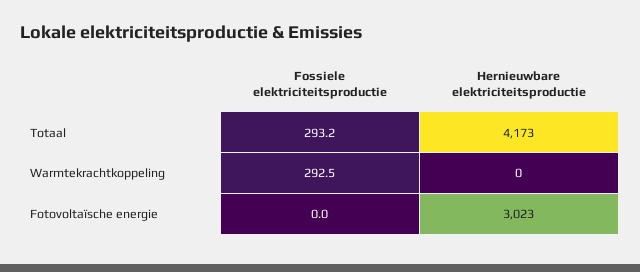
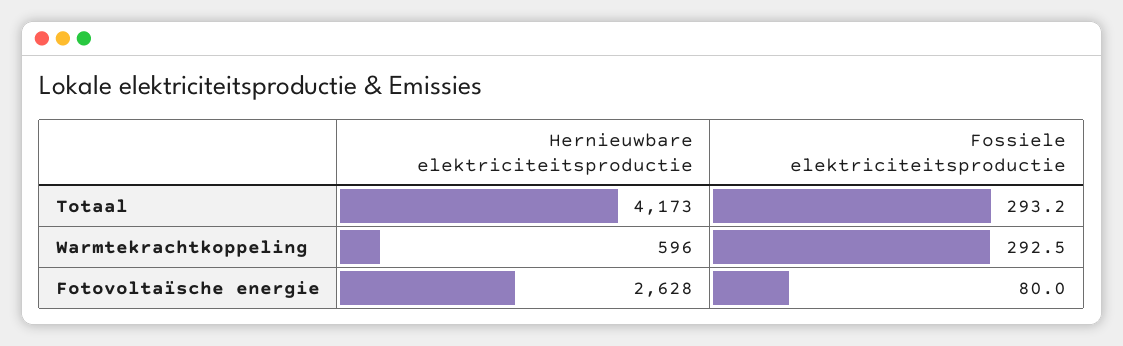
Hernieuwbare elektriciteitsproductie, Warmtekrachtkoppeling: 0 -> 596
Fossiele elektriciteitsproductie, Fotovoltaïsche energie: 0 -> 80
Hernieuwbare elektriciteitsproductie, Fotovoltaïsche energie: 3023 -> 2628

